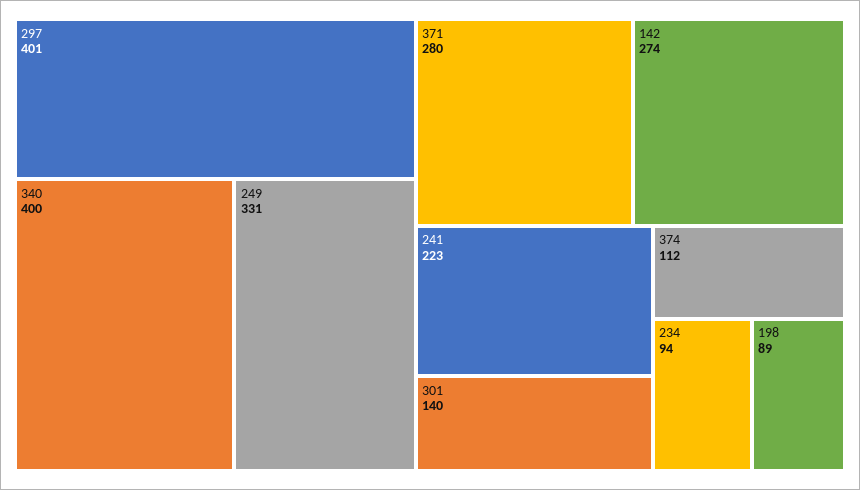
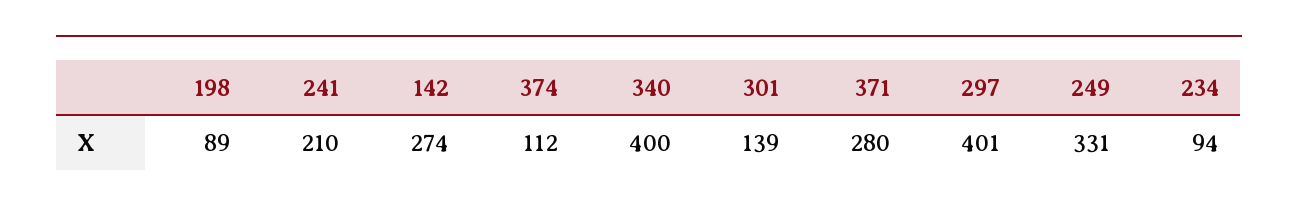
241: 223 -> 210
301: 140 -> 139

